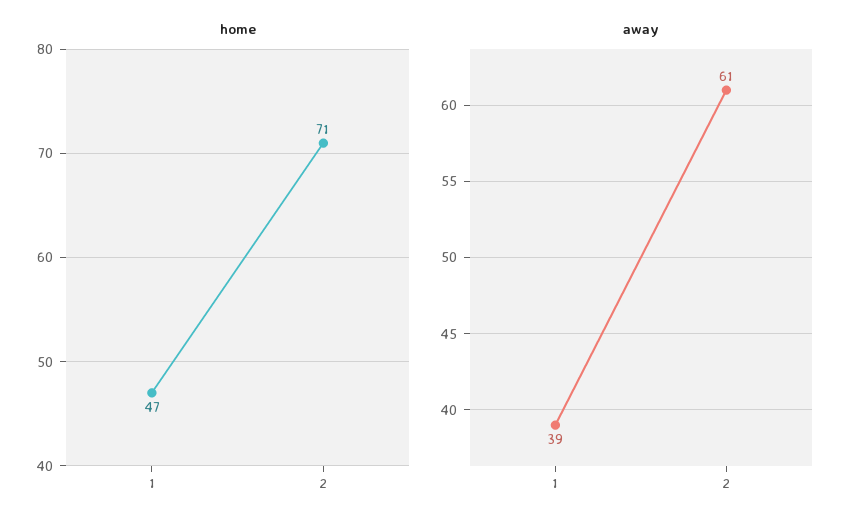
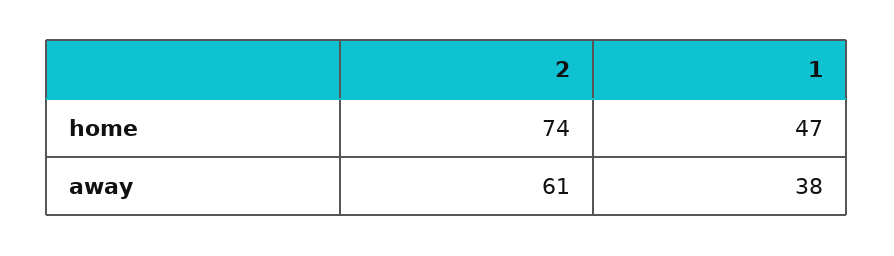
home, 2: 71 -> 74
away, 1: 39 -> 38

